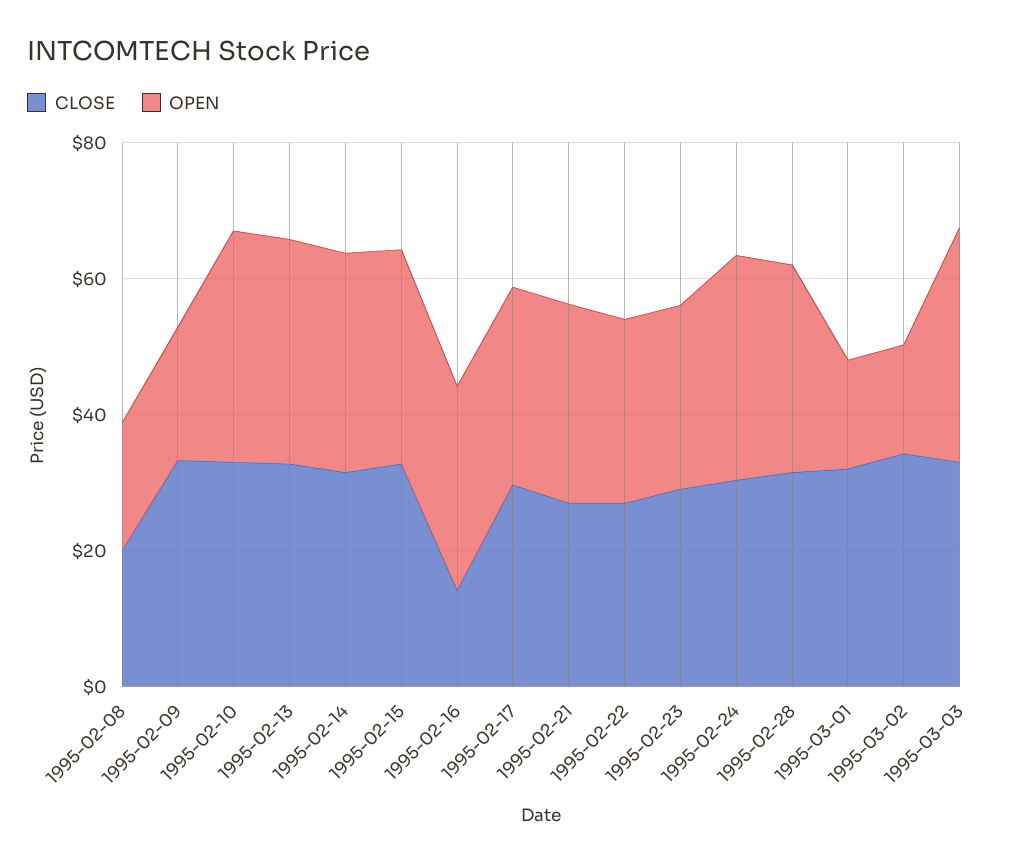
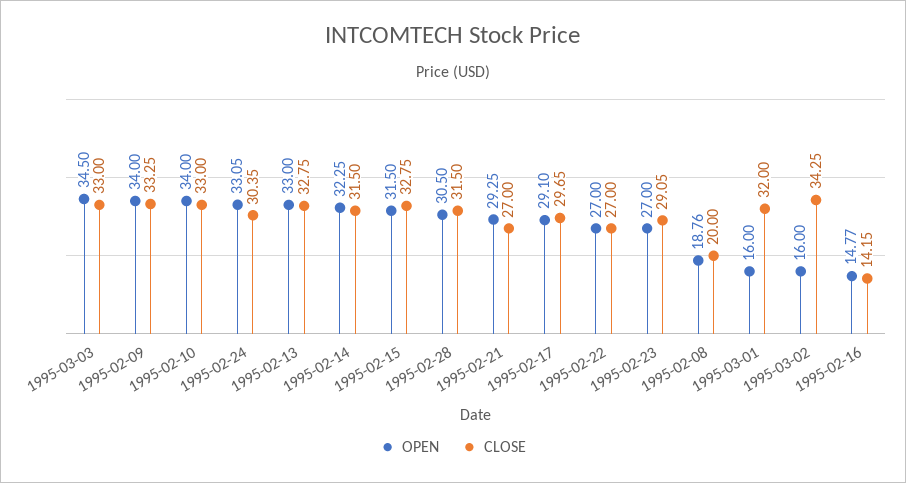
OPEN, 1995-02-09: 20 -> 34
OPEN, 1995-02-16: 30 -> 14.77

